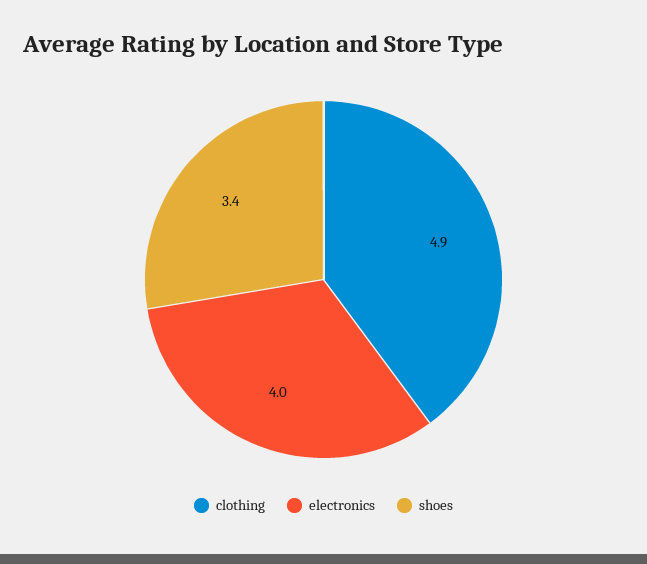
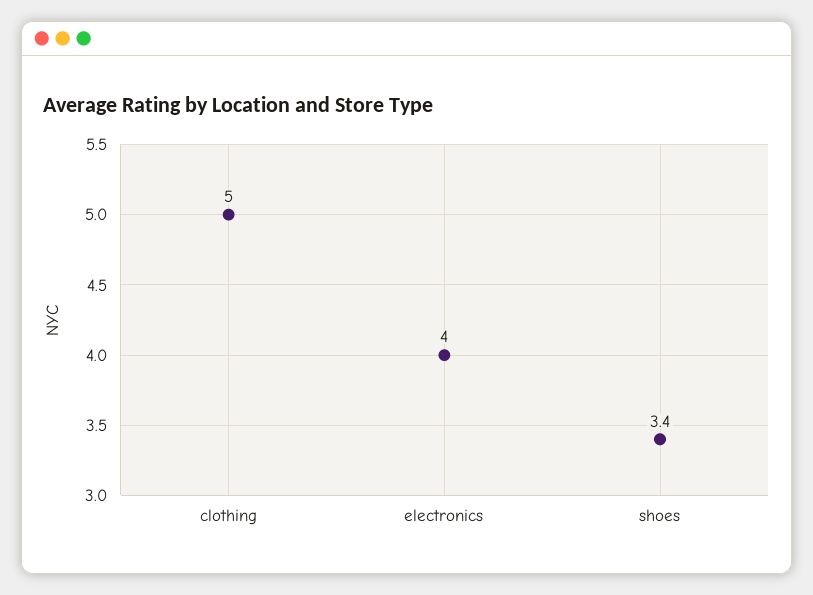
clothing: 4.9 -> 5

